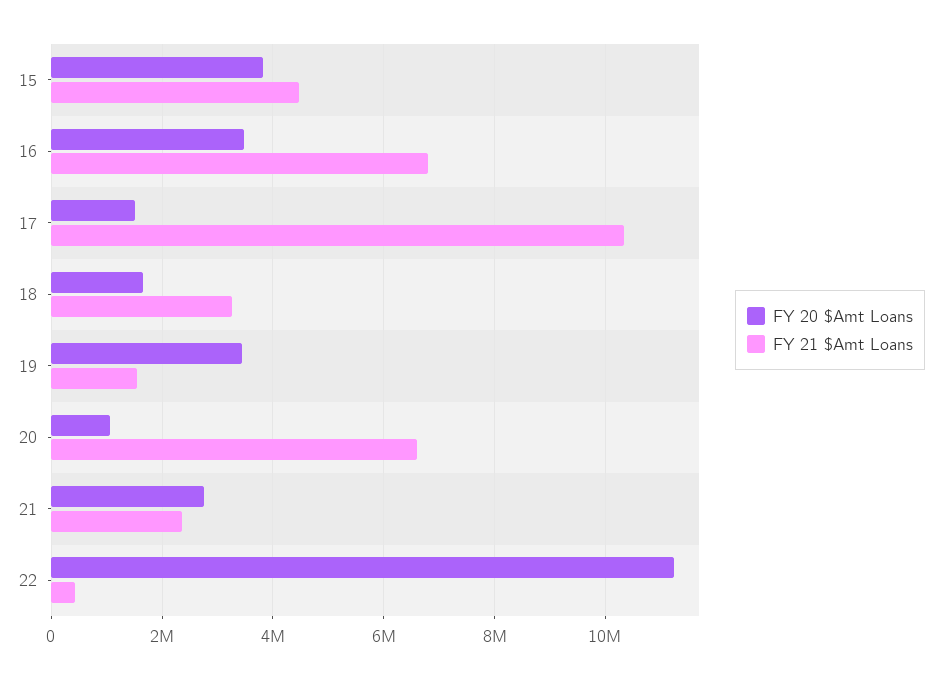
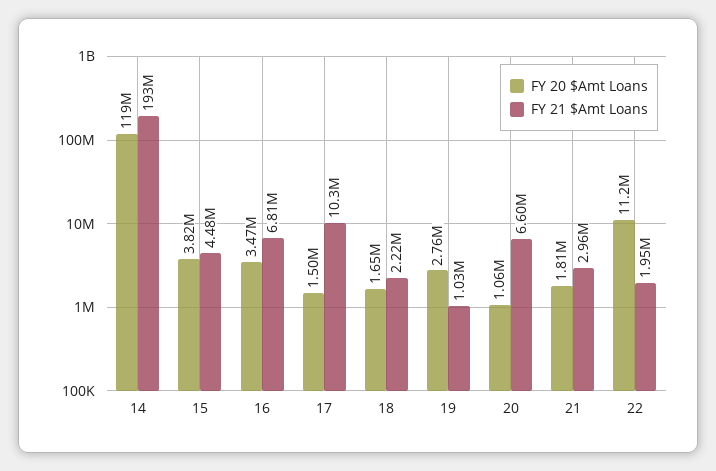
FY 21 $Amt Loans, 18: 3200000 -> 2220000
FY 20 $Amt Loans, 19: 3400000 -> 2760000
FY 21 $Amt Loans, 19: 1600000 -> 1030000
FY 20 $Amt Loans, 21: 2800000 -> 1810000
FY 21 $Amt Loans, 21: 2400000 -> 2960000
FY 21 $Amt Loans, 22: 400000 -> 1950000
FY 20 $Amt Loans, 14: none -> 119000000
FY 21 $Amt Loans, 14: none -> 193000000

